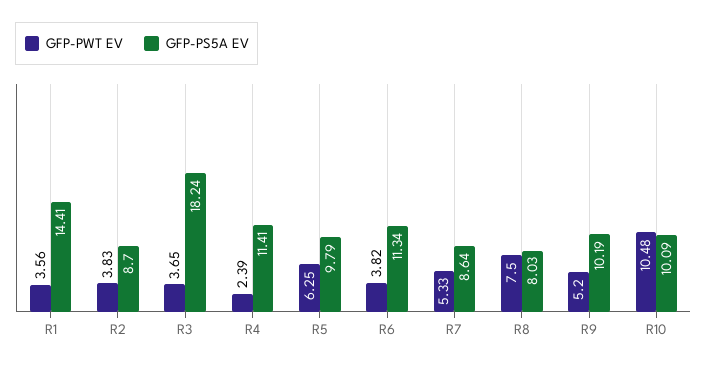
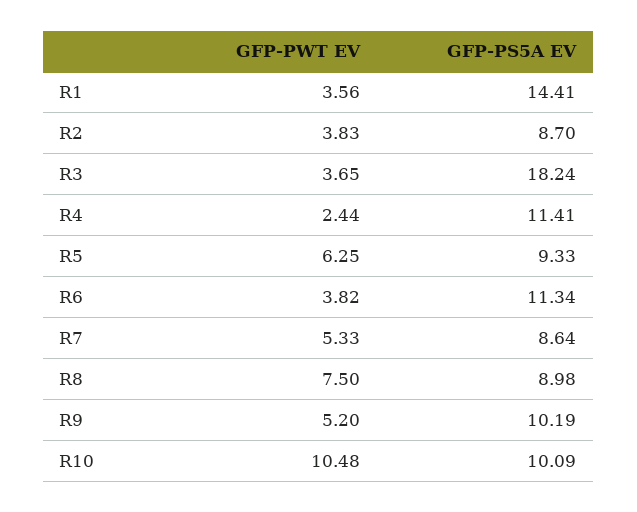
GFP-PWT EV, R4: 2.39 -> 2.44
GFP-PS5A EV, R5: 9.79 -> 9.33
GFP-PS5A EV, R8: 8.03 -> 8.98

